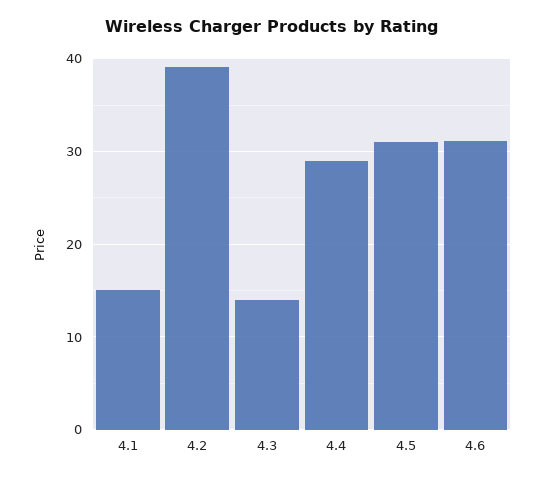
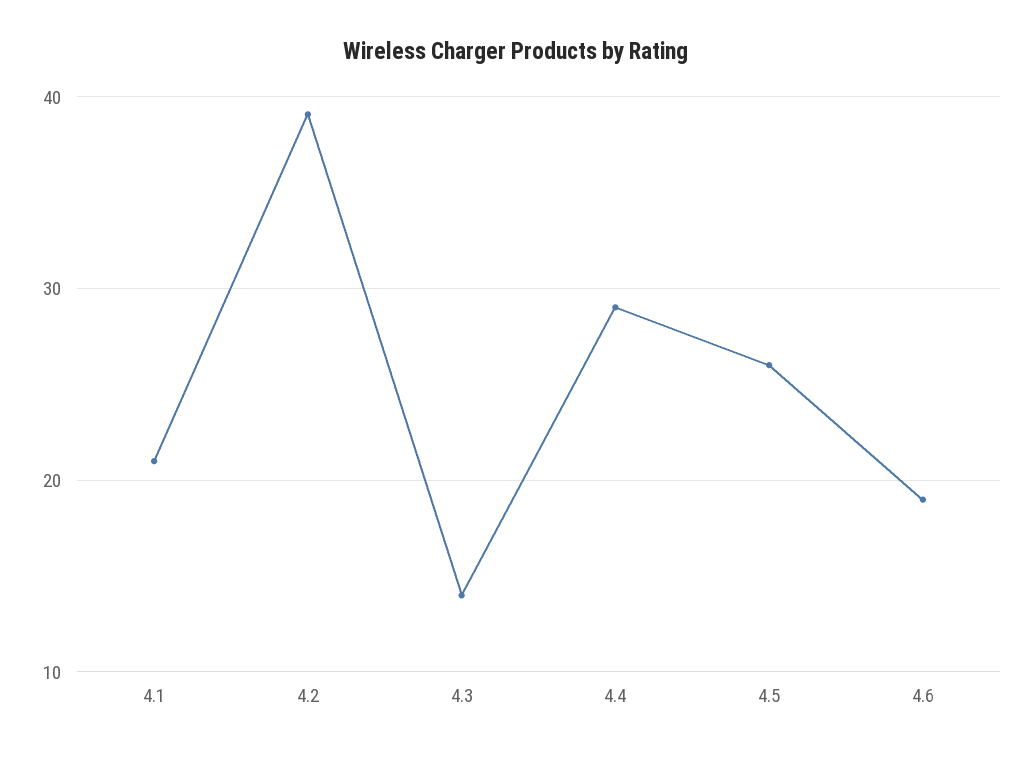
4.1: 15 -> 21
4.5: 31 -> 26
4.6: 31 -> 19

